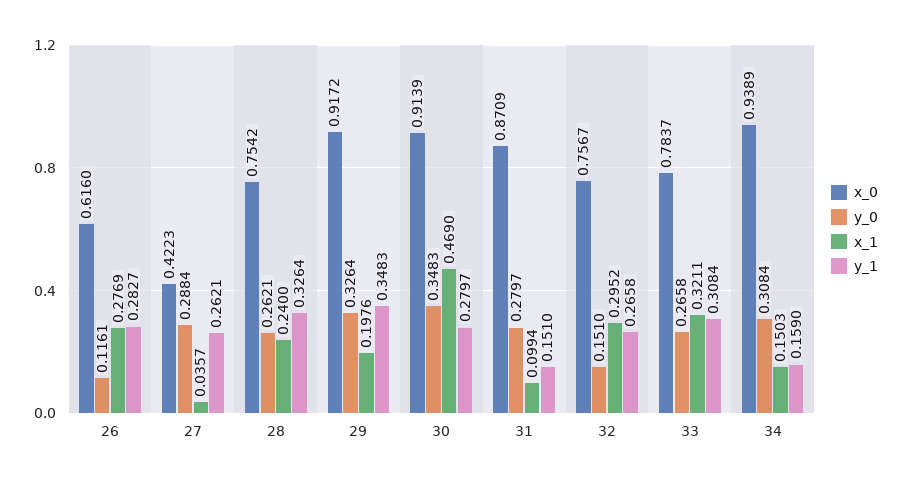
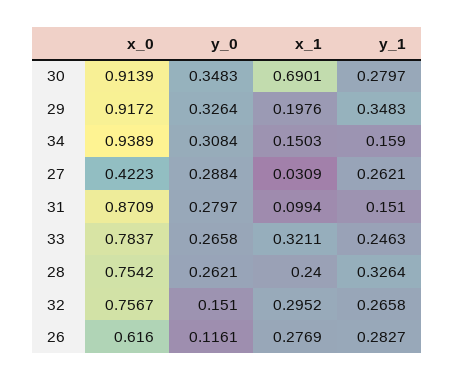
x_1, 27: 0.0357 -> 0.0309
x_1, 30: 0.469 -> 0.6901
y_1, 33: 0.3084 -> 0.2463

